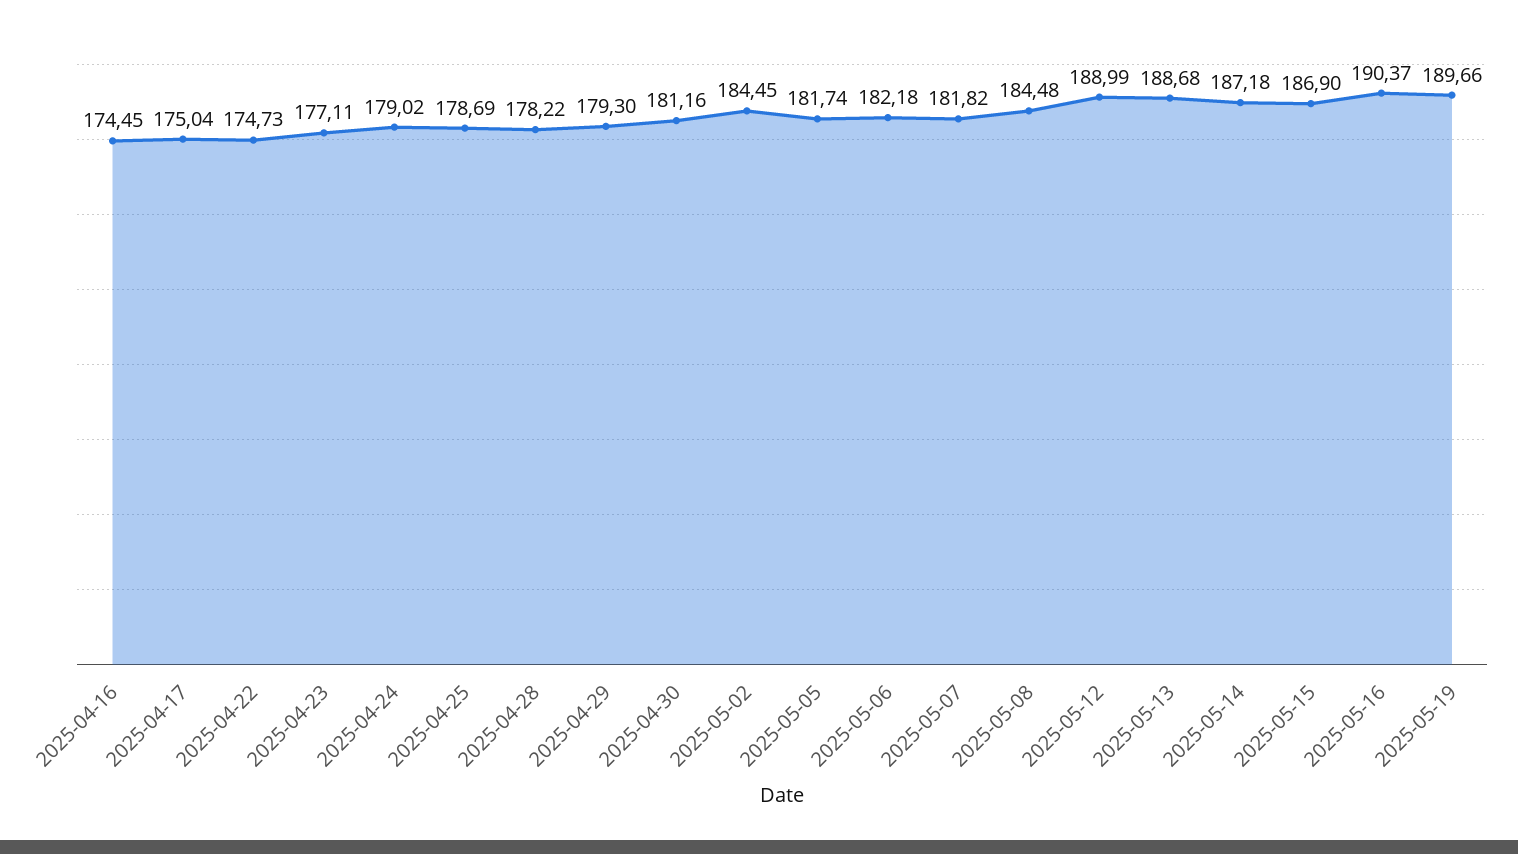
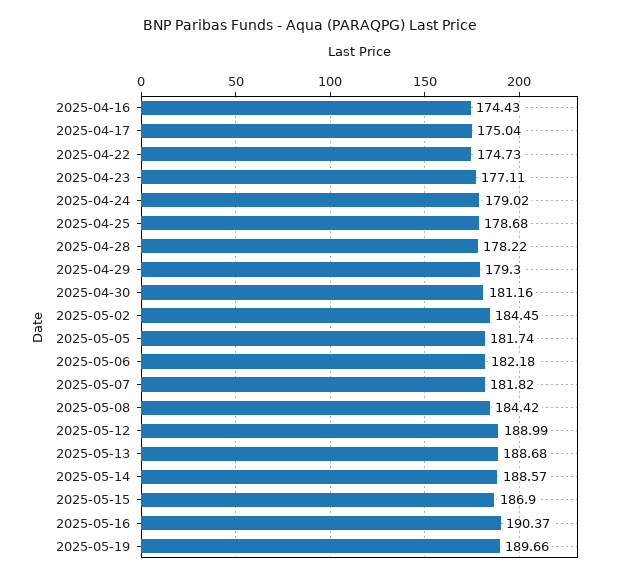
2025-04-16: 174.45 -> 174.43
2025-04-25: 178.69 -> 178.68
2025-05-08: 184.48 -> 184.42
2025-05-14: 187.18 -> 188.57

